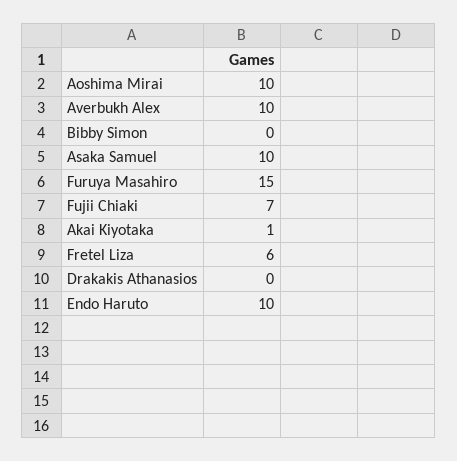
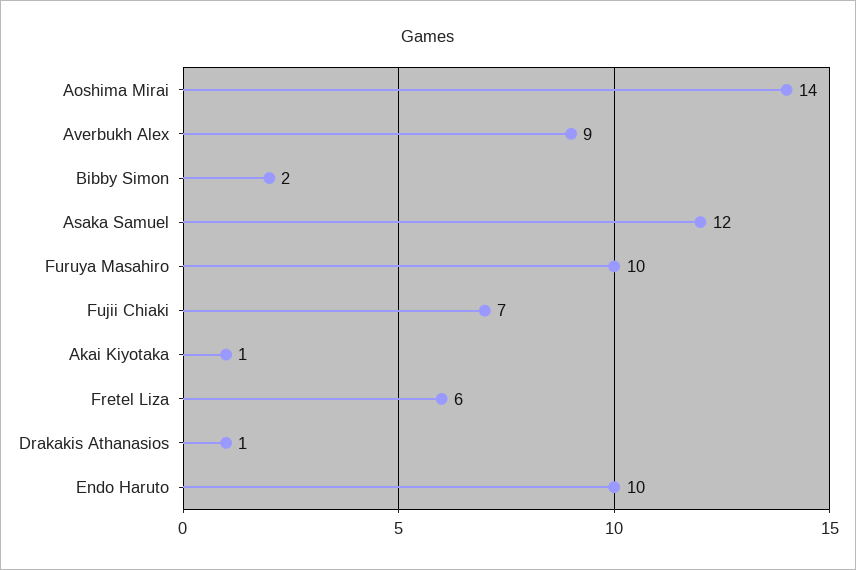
Aoshima Mirai: 10 -> 14
Averbukh Alex: 10 -> 9
Bibby Simon: 0 -> 2
Asaka Samuel: 10 -> 12
Furuya Masahiro: 15 -> 10
Drakakis Athanasios: 0 -> 1

